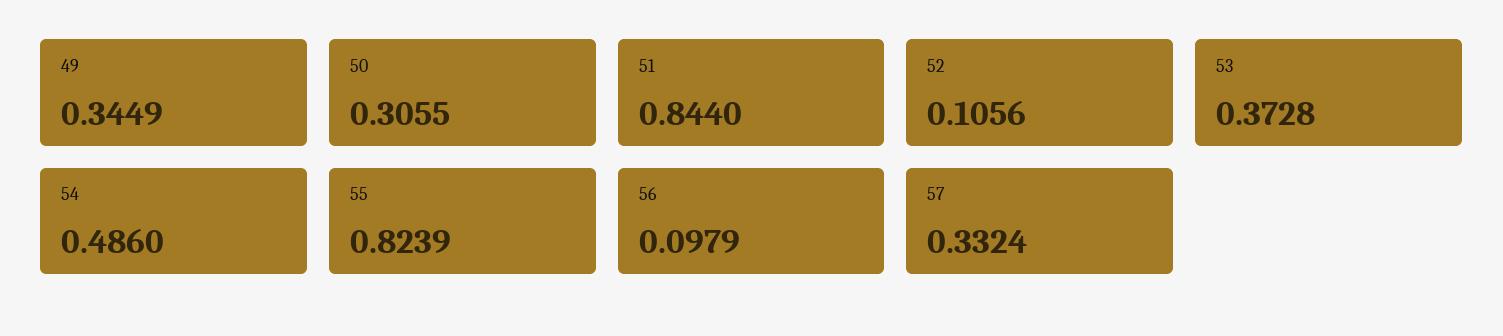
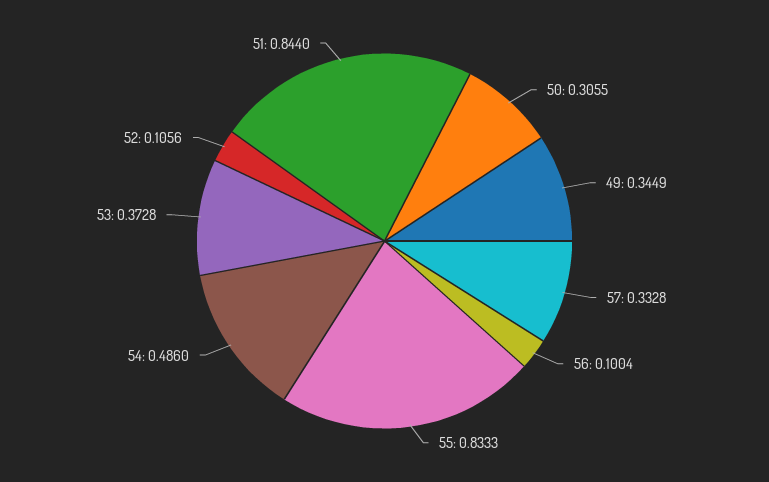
55: 0.8239 -> 0.8333
56: 0.0979 -> 0.1004
57: 0.3324 -> 0.3328

